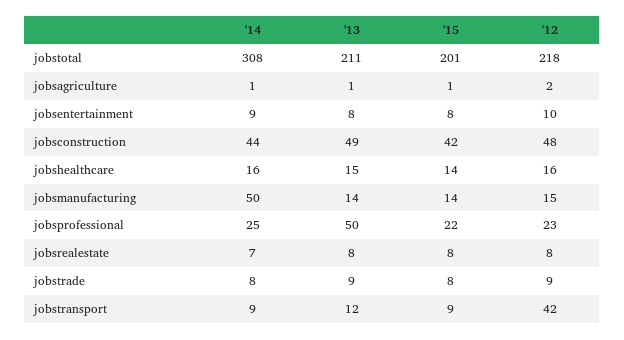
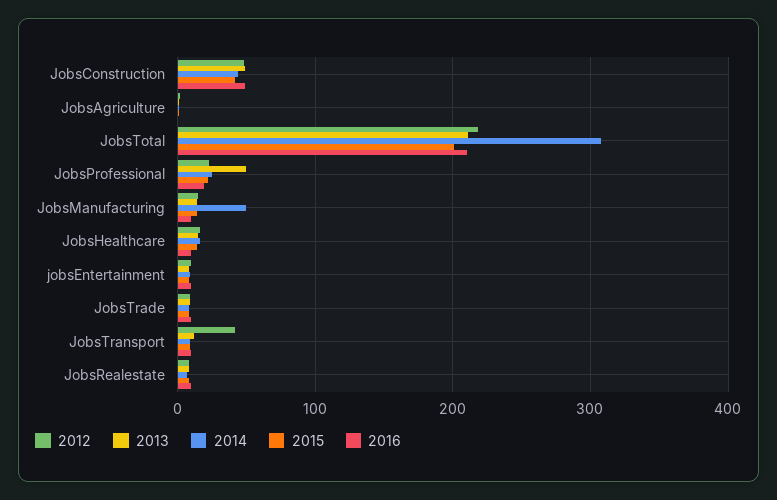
2016, jobsconstruction: none -> 50
2016, jobsagriculture: none -> 0
2016, jobstotal: none -> 210
2016, jobsprofessional: none -> 20
2016, jobsmanufacturing: none -> 10
2016, jobshealthcare: none -> 10
2016, jobsentertainment: none -> 10
2016, jobstrade: none -> 10
2016, jobstransport: none -> 10
2016, jobsrealestate: none -> 10

